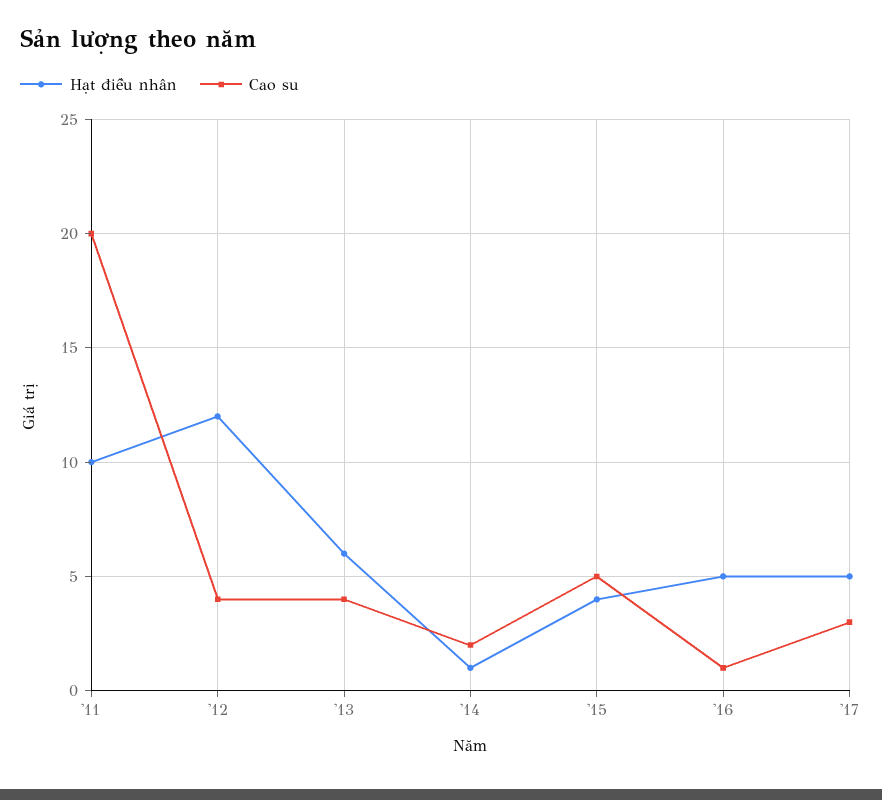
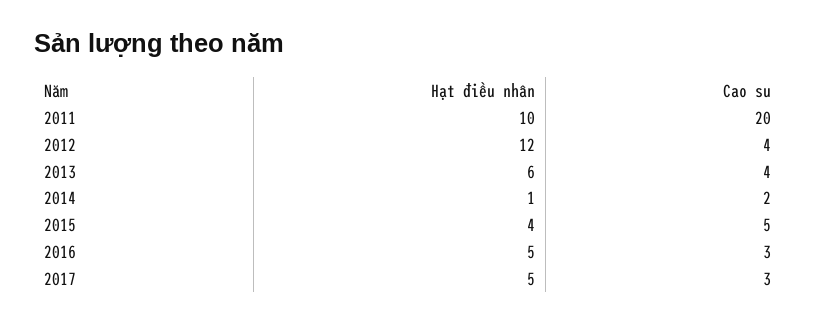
Cao su, '16: 1 -> 3

